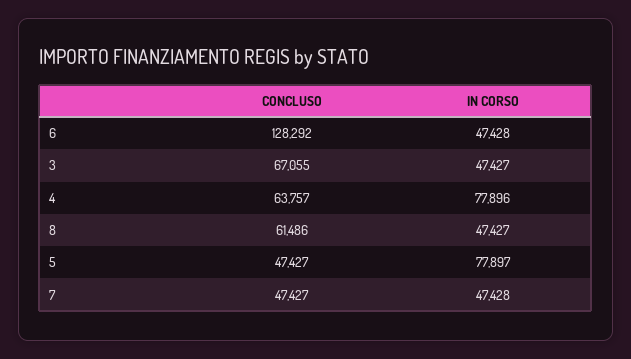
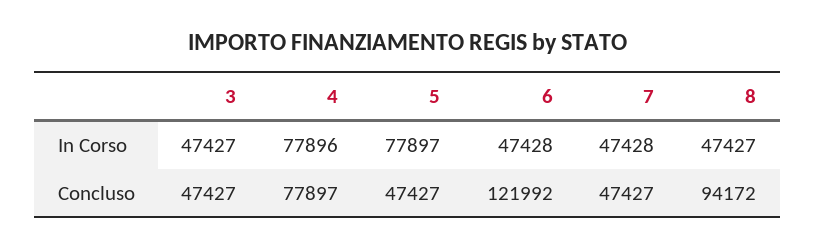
CONCLUSO, 6: 128292 -> 121992
CONCLUSO, 3: 67055 -> 47427
CONCLUSO, 4: 63757 -> 77897
CONCLUSO, 8: 61486 -> 94172

